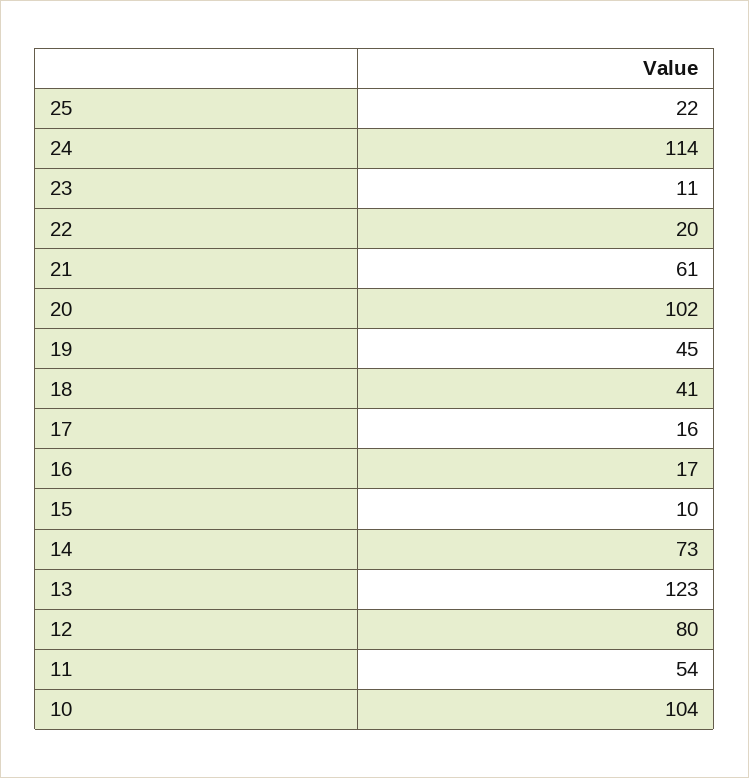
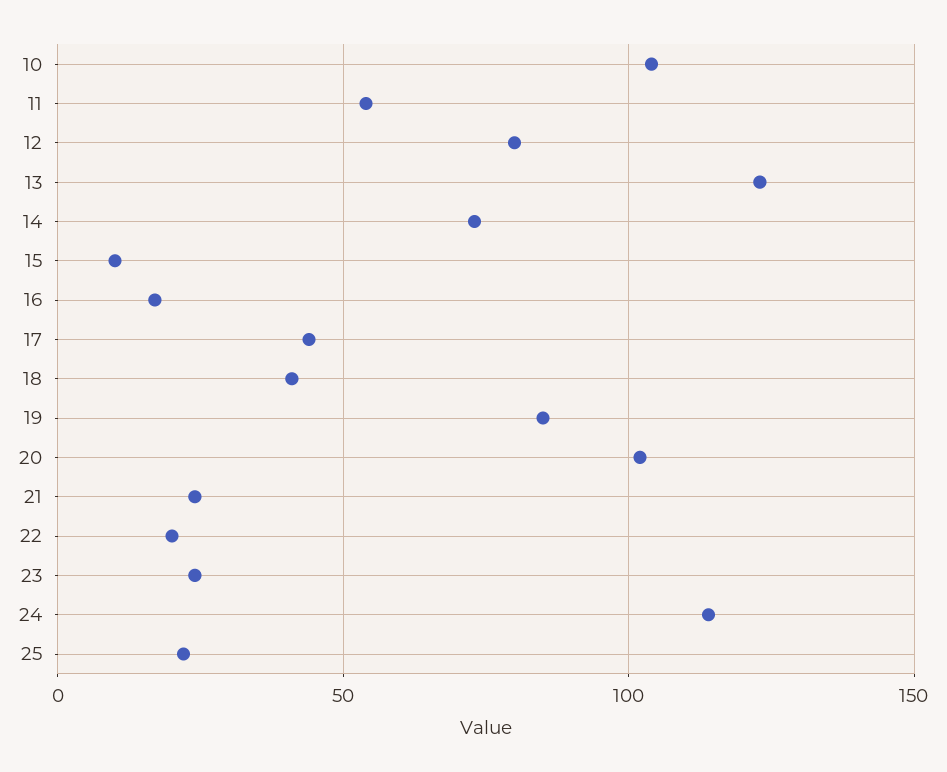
23: 11 -> 25
21: 61 -> 25
19: 45 -> 85
17: 16 -> 45

